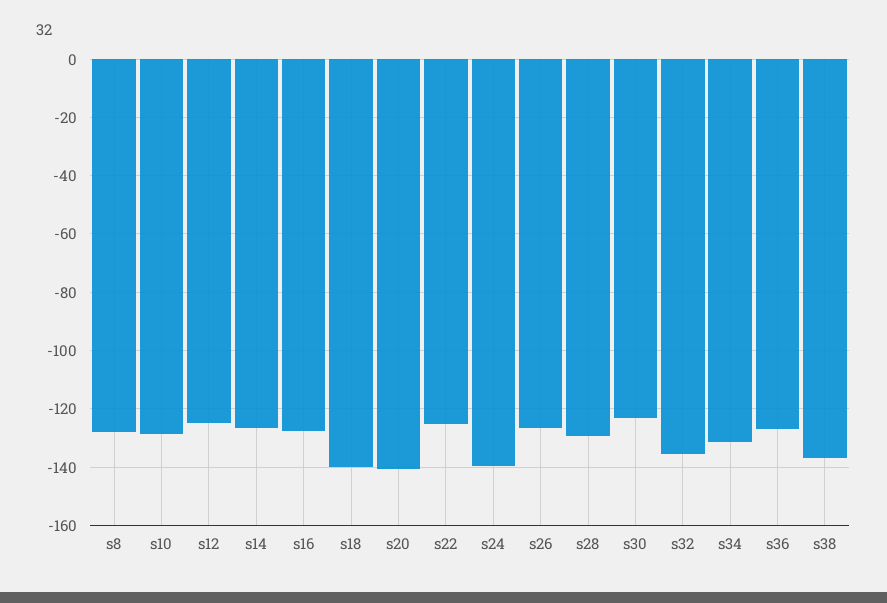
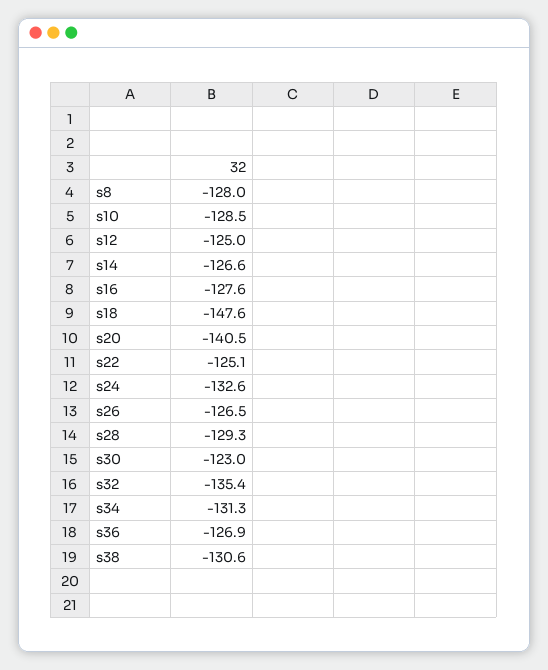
s18: -140 -> -147.6
s24: -140 -> -132.6
s38: -137.5 -> -130.6

